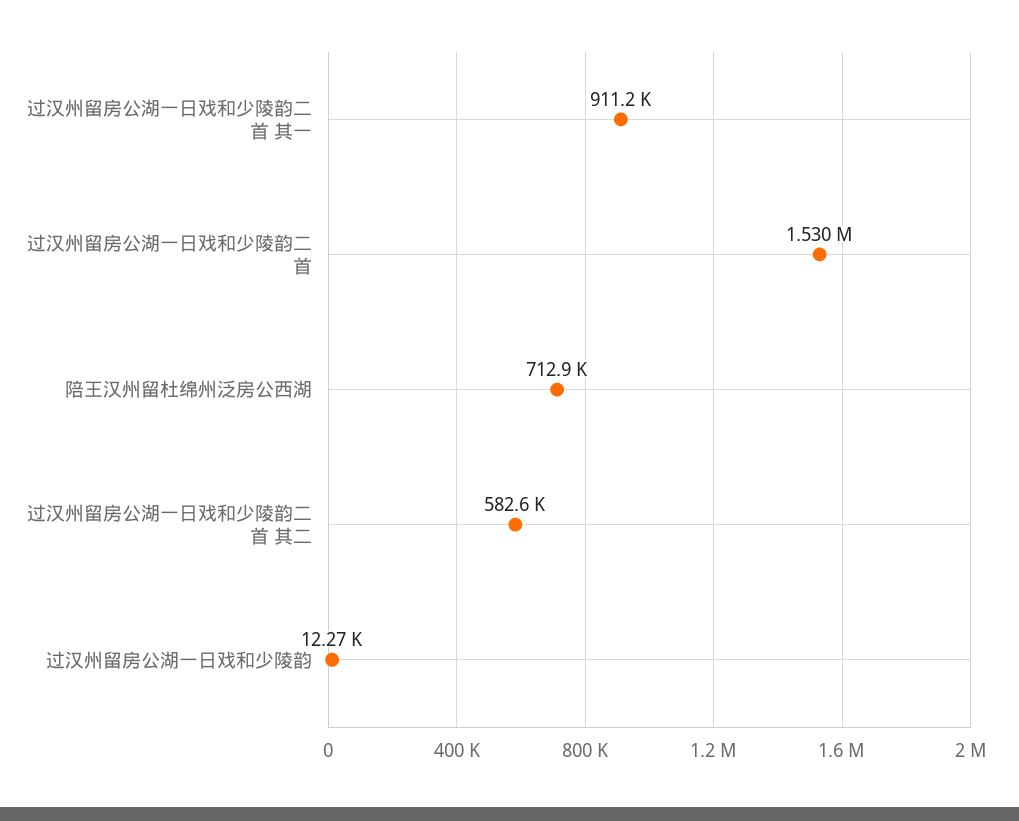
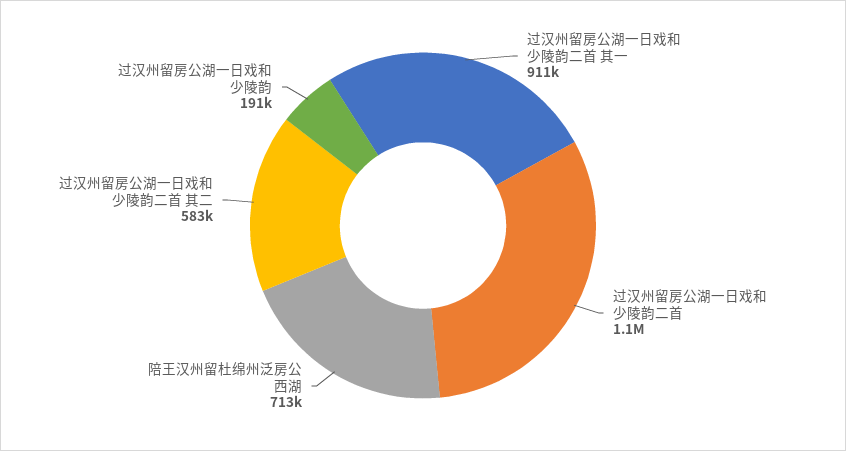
过汉州留房公湖一日戏和少陵韵二首: 1530000 -> 1100000
过汉州留房公湖一日戏和少陵韵: 12270 -> 191000

